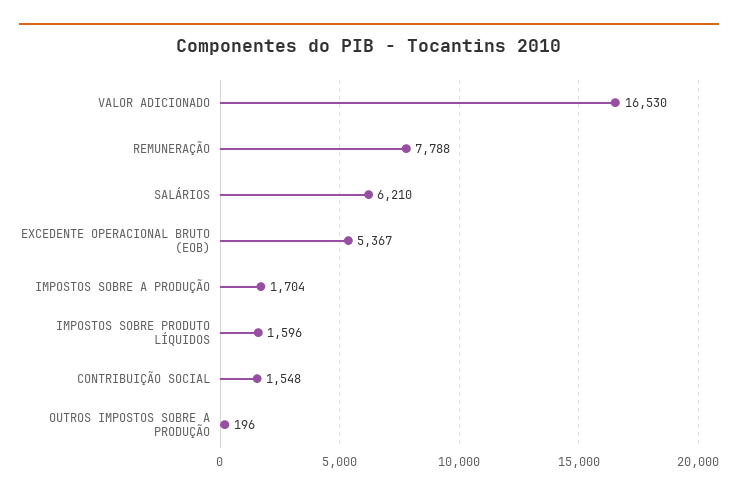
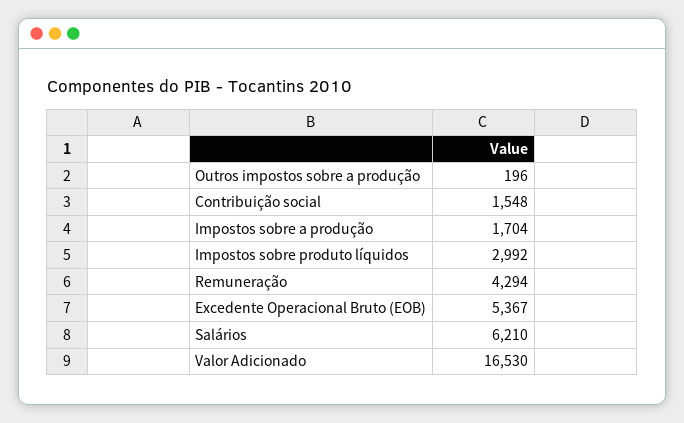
REMUNERAÇÃO: 7788 -> 4294
IMPOSTOS SOBRE PRODUTO LÍQUIDOS: 1596 -> 2992

